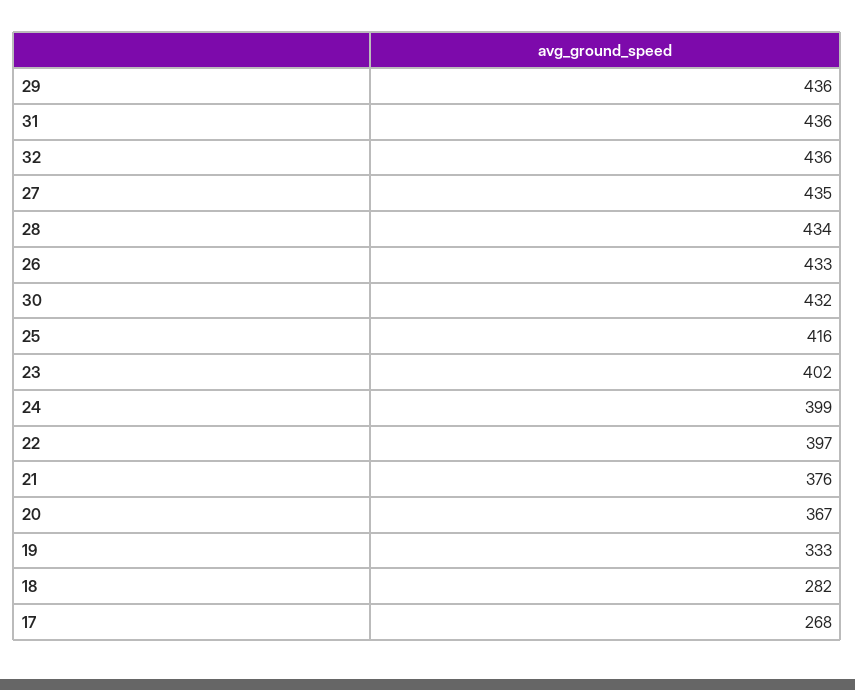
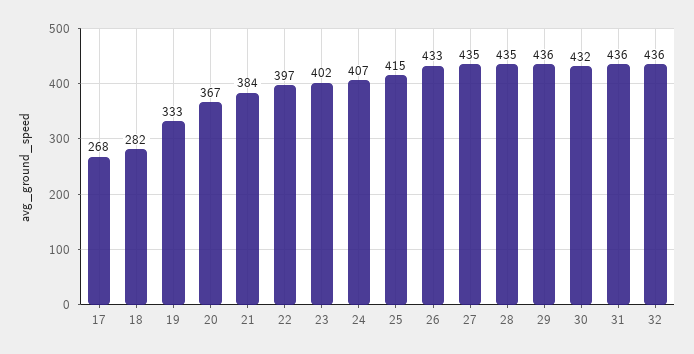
28: 434 -> 435
25: 416 -> 415
24: 399 -> 407
21: 376 -> 384

